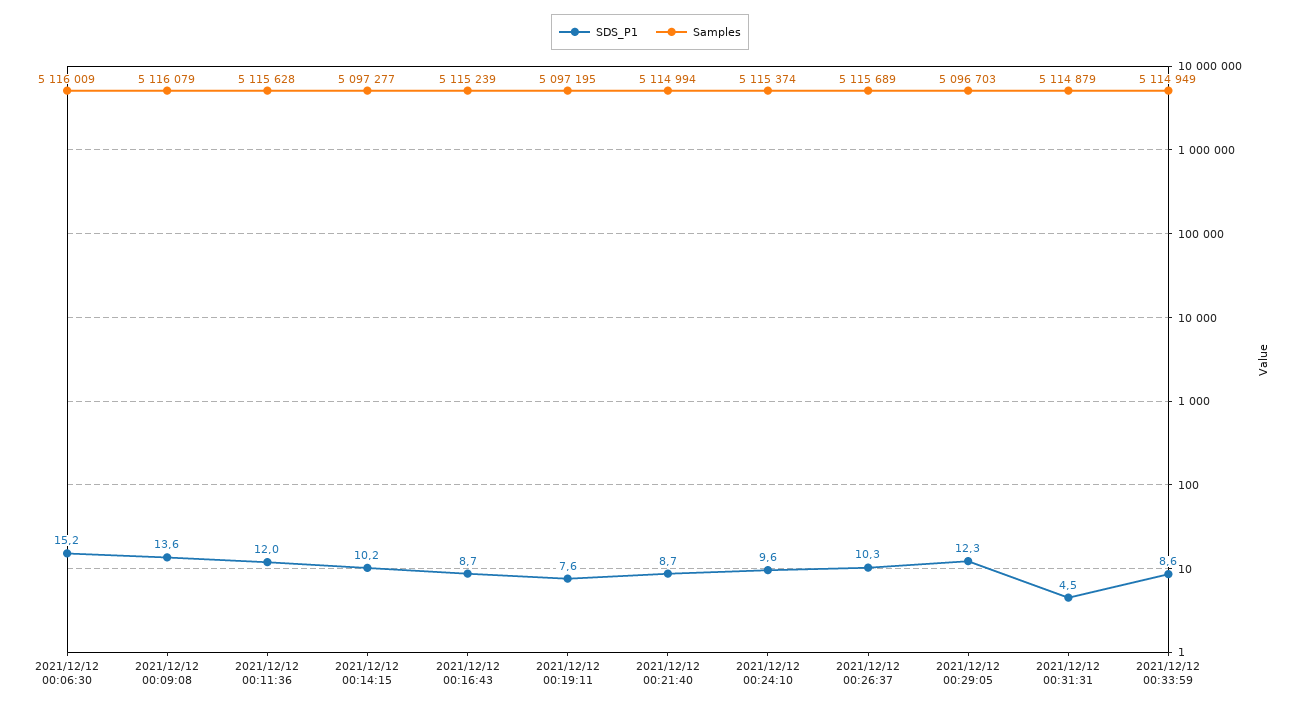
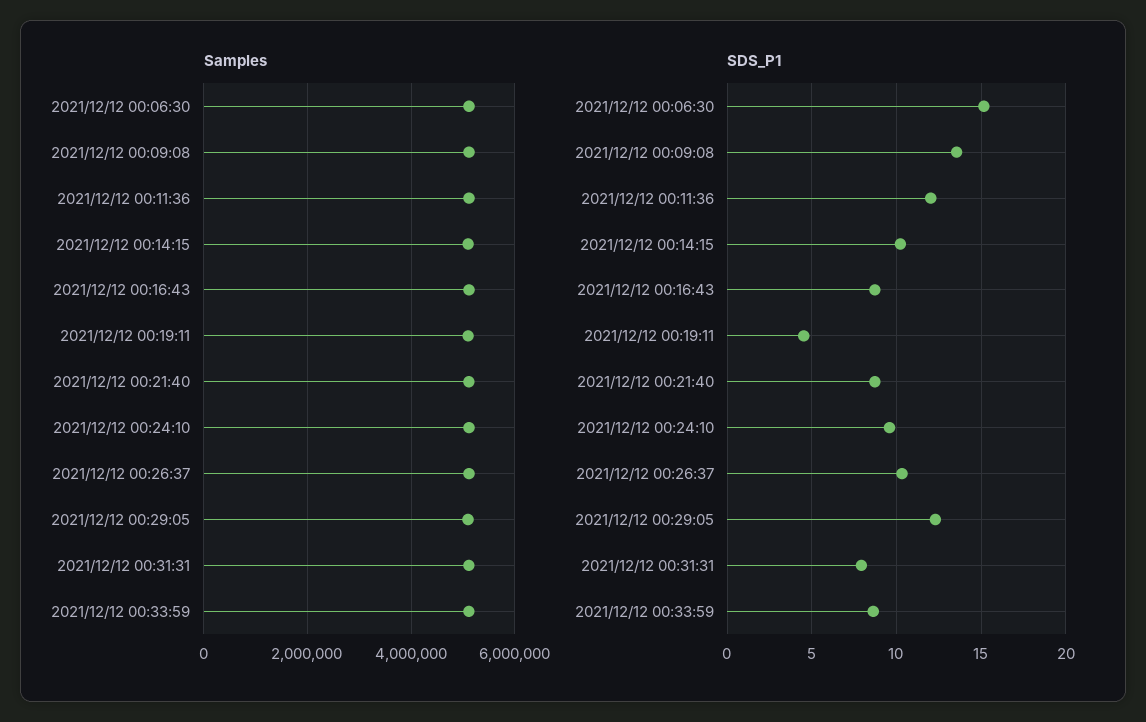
SDS_P1, 2021/12/12 00:19:11: 7.6 -> 4.5
SDS_P1, 2021/12/12 00:31:31: 4.5 -> 8

